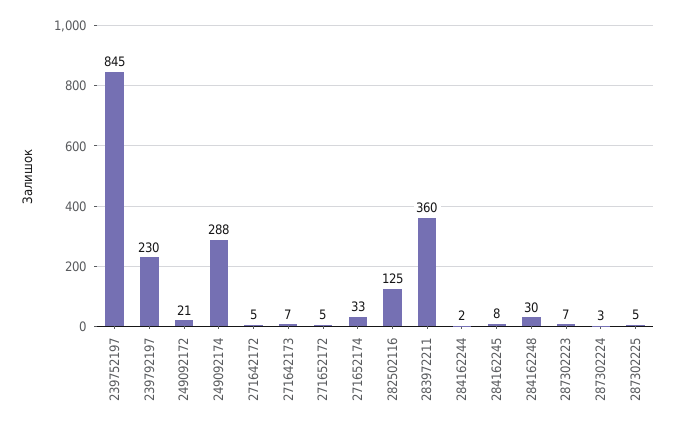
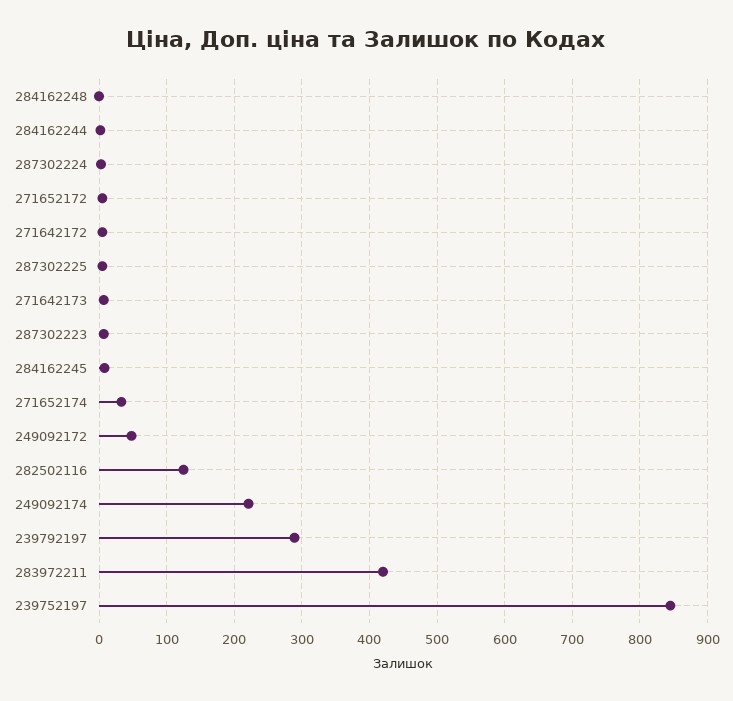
239792197: 230 -> 290
249092172: 21 -> 50
249092174: 288 -> 220
283972211: 360 -> 420
284162248: 30 -> 0

